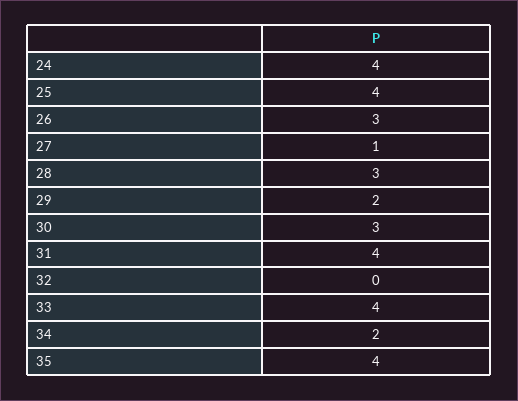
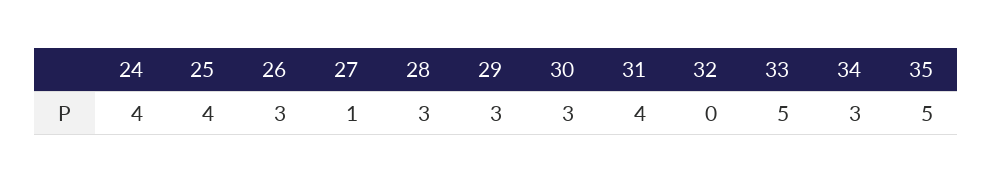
29: 2 -> 3
33: 4 -> 5
34: 2 -> 3
35: 4 -> 5

